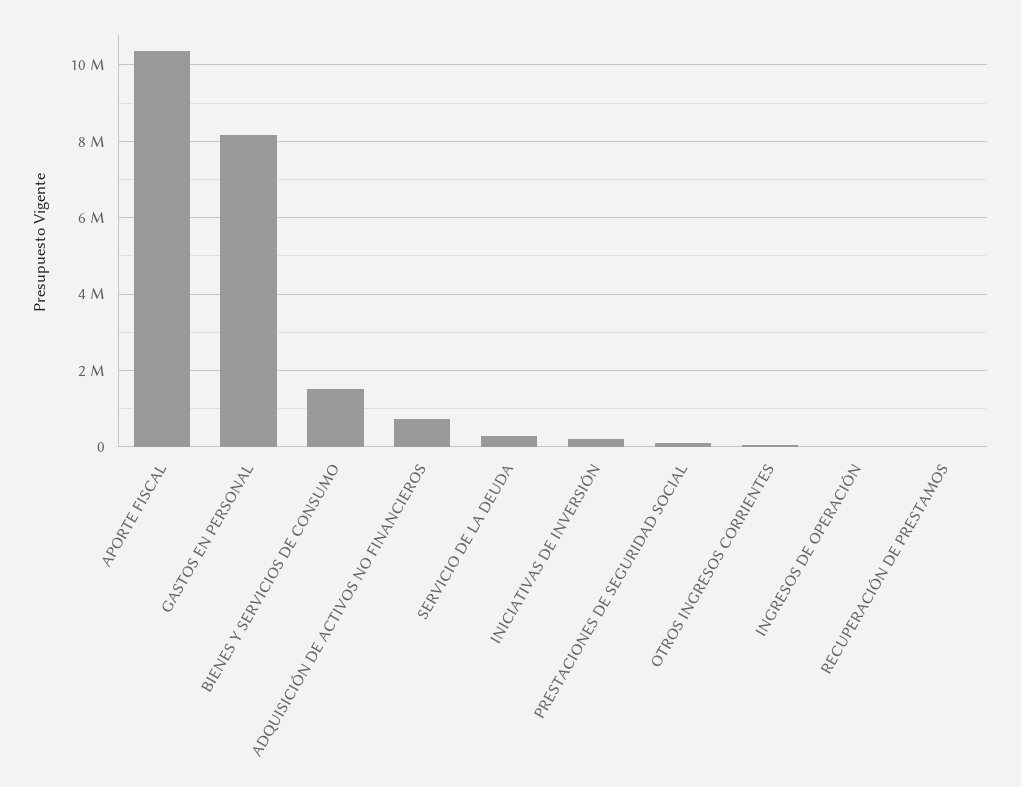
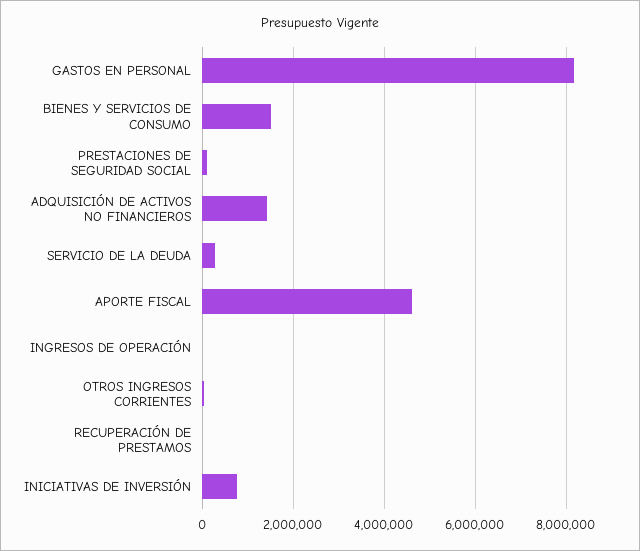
APORTE FISCAL: 10400000 -> 4600000
ADQUISICIÓN DE ACTIVOS NO FINANCIEROS: 800000 -> 1400000
INICIATIVAS DE INVERSIÓN: 200000 -> 800000

